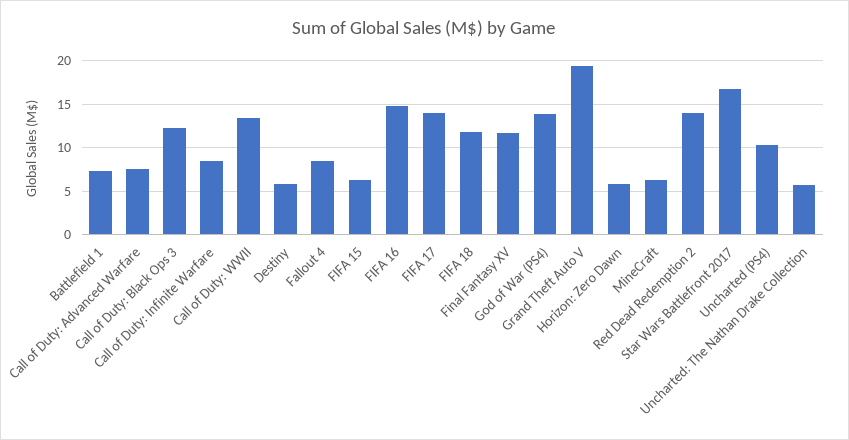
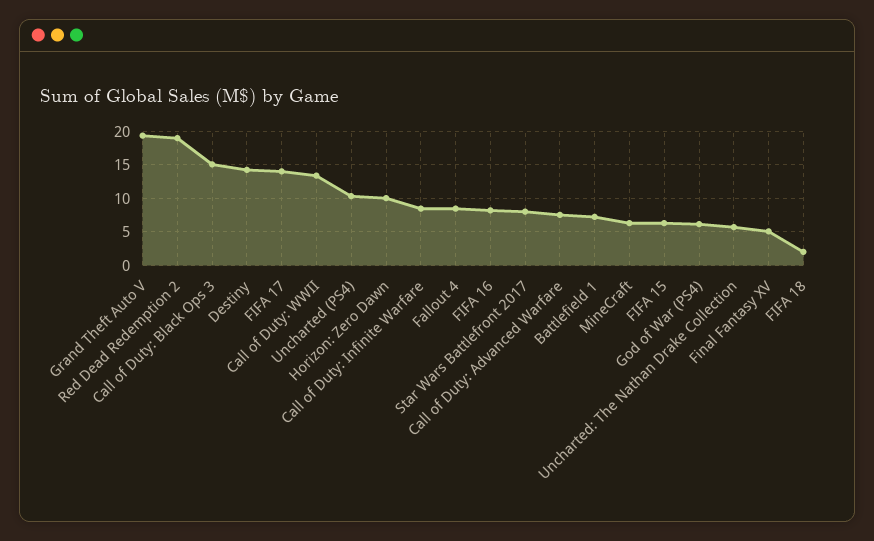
Call of Duty: Black Ops 3: 12 -> 15
Destiny: 6 -> 14
FIFA 16: 15 -> 8
FIFA 18: 12 -> 2
Final Fantasy XV: 12 -> 5
God of War (PS4): 14 -> 6
Horizon: Zero Dawn: 6 -> 10
Red Dead Redemption 2: 14 -> 19
Star Wars Battlefront 2017: 17 -> 8

